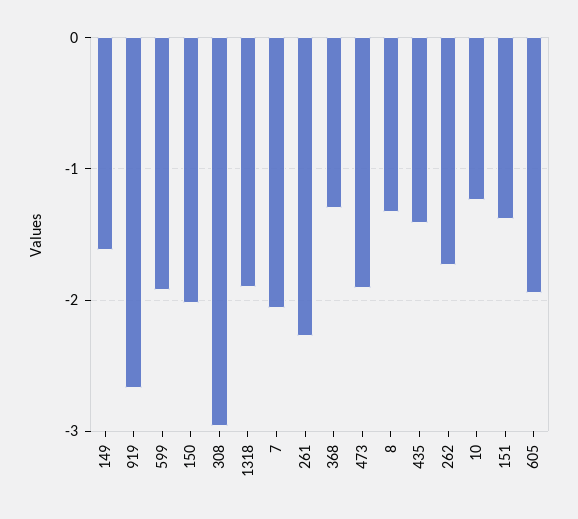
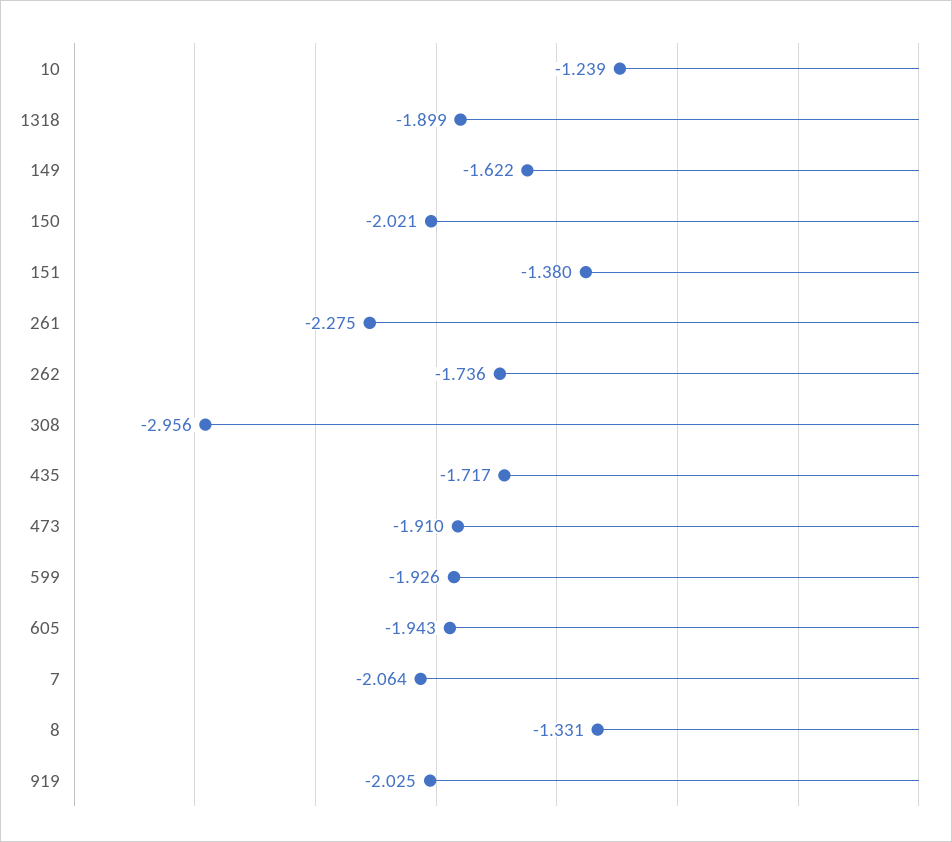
919: -2.7 -> -2.025
368: -1.3 -> none
435: -1.4 -> -1.717

